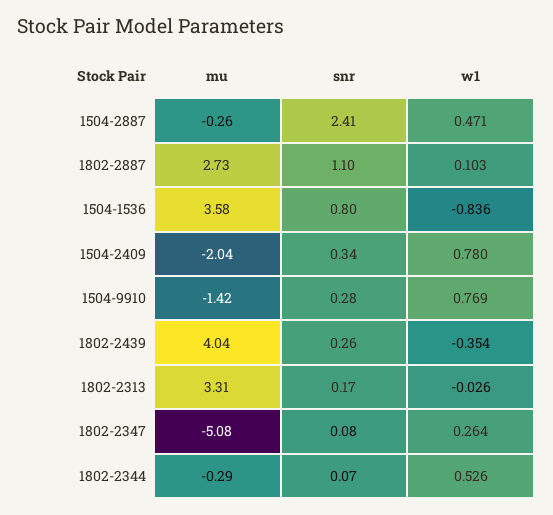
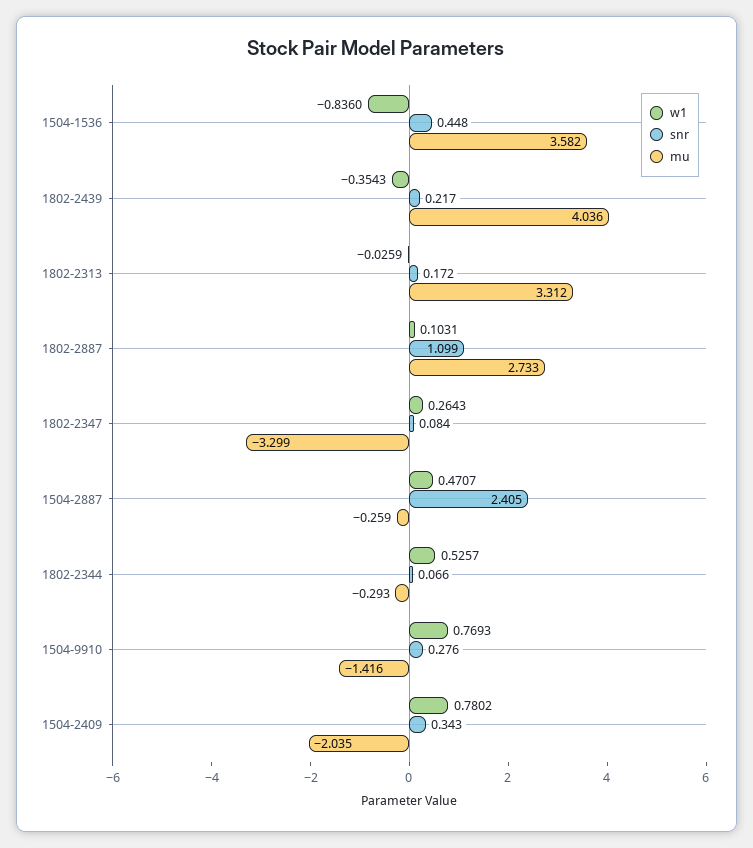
snr, 1504-1536: 0.8 -> 0.448
snr, 1802-2439: 0.26 -> 0.217
mu, 1802-2347: -5.08 -> -3.299

